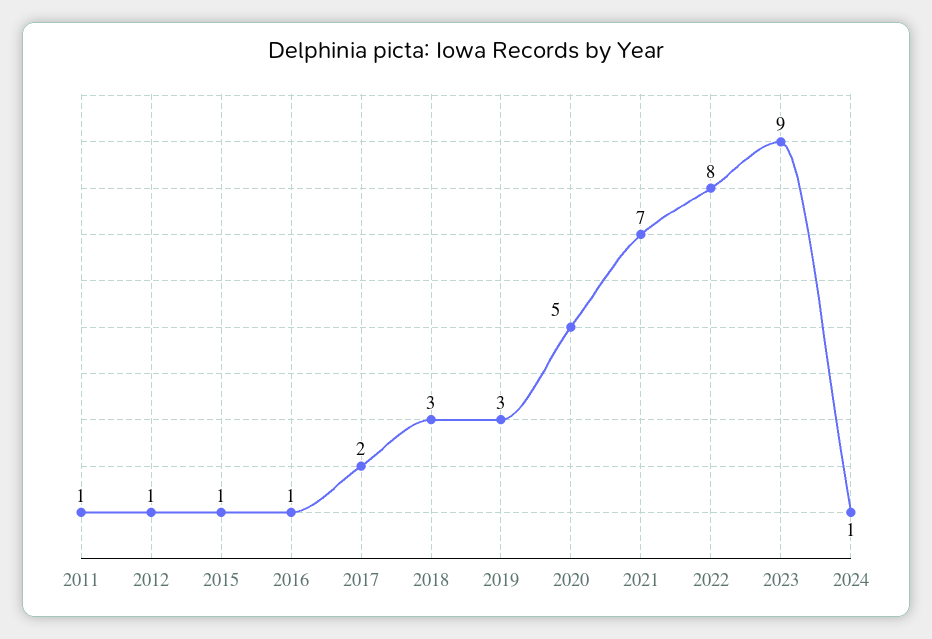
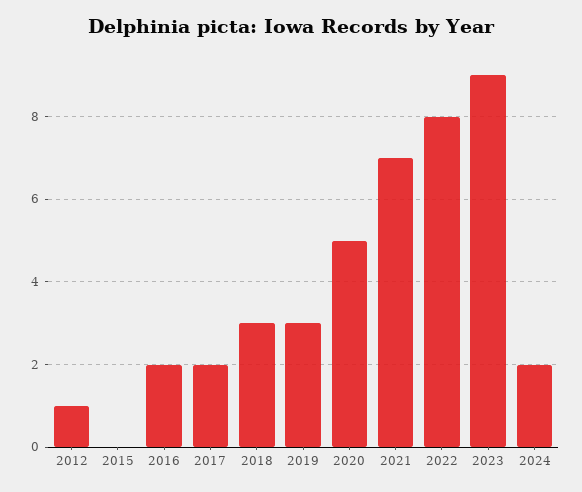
2011: 1 -> none
2015: 1 -> 0
2016: 1 -> 2
2024: 1 -> 2

